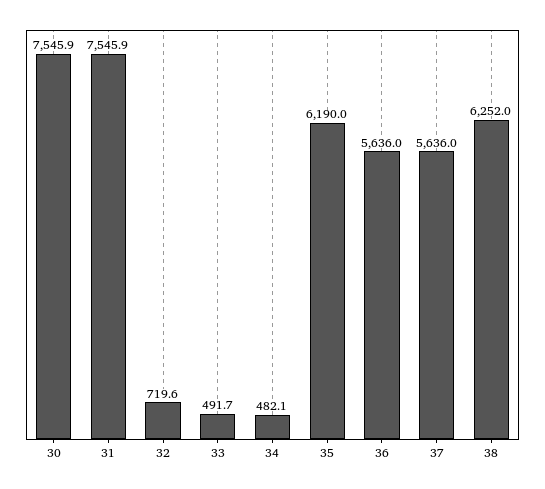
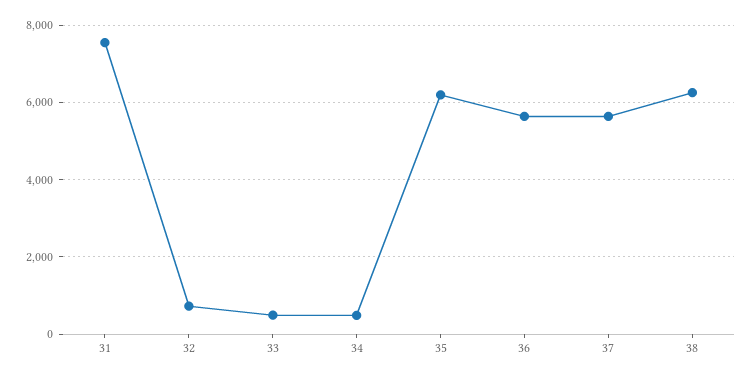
30: 7545.9 -> none

